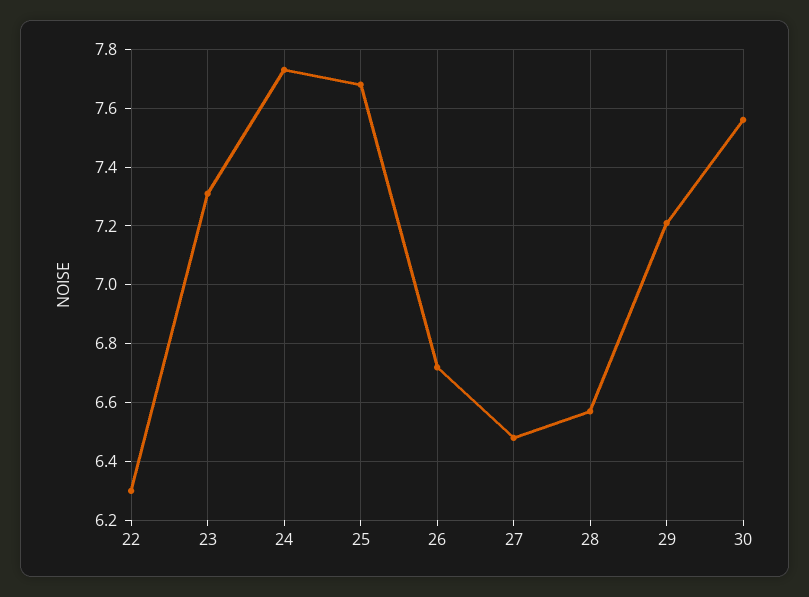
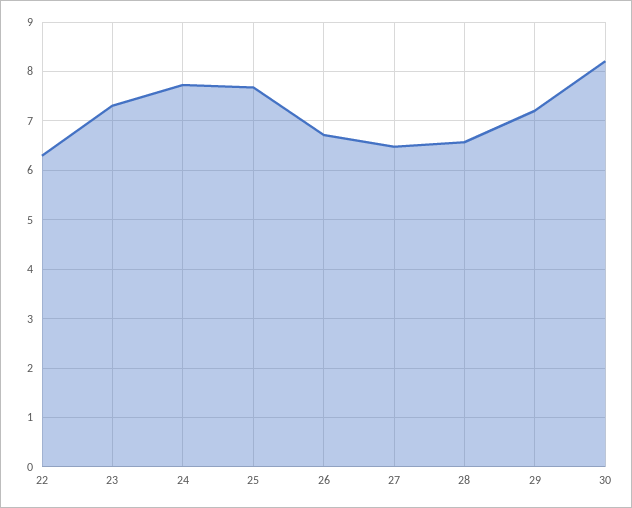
30: 7.55 -> 8.2

